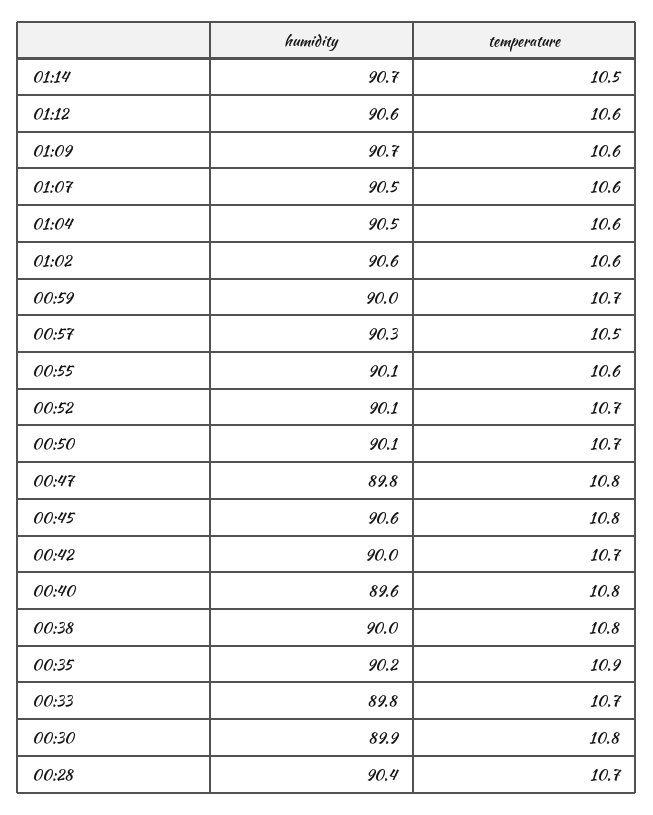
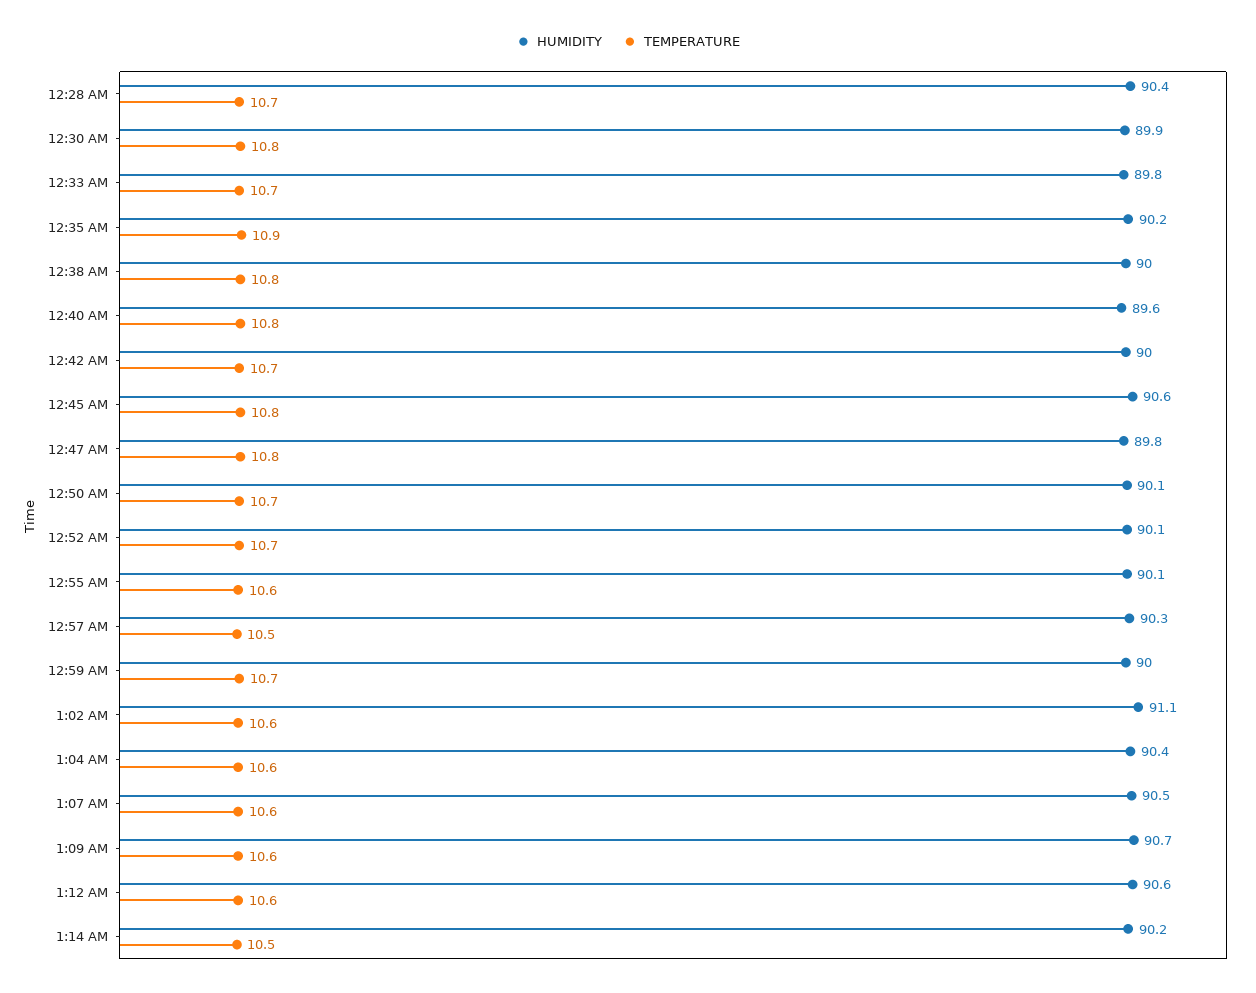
humidity, 01:14: 90.7 -> 90.2
humidity, 01:04: 90.5 -> 90.4
humidity, 01:02: 90.6 -> 91.1

